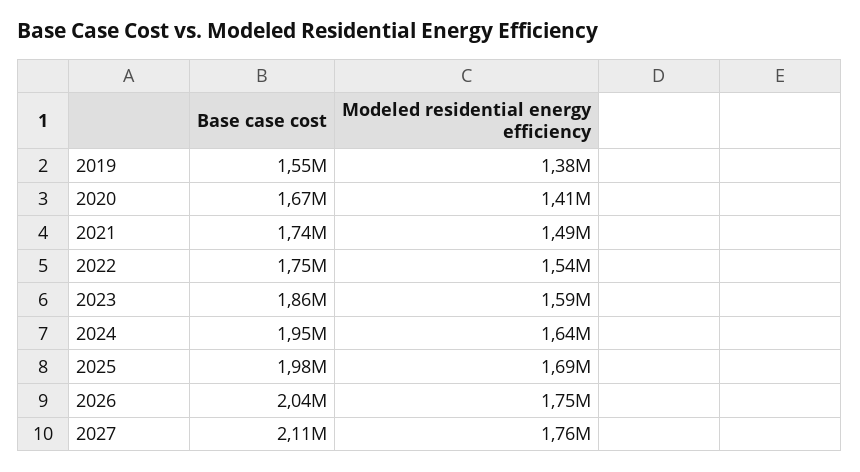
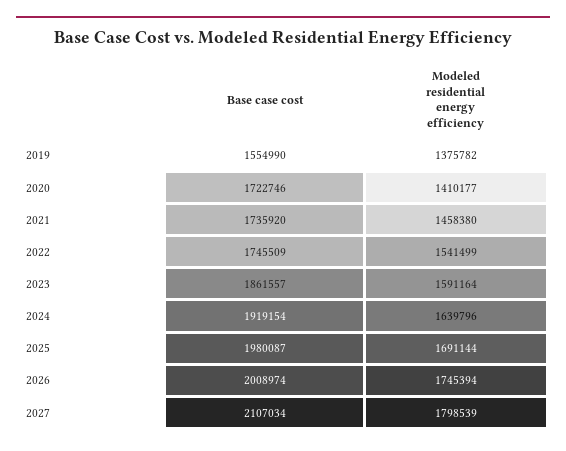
Base case cost, 2020: 1670000 -> 1722746
Modeled residential energy efficiency, 2021: 1490000 -> 1458380
Base case cost, 2024: 1950000 -> 1919154
Base case cost, 2026: 2040000 -> 2008974
Modeled residential energy efficiency, 2027: 1760000 -> 1798539

